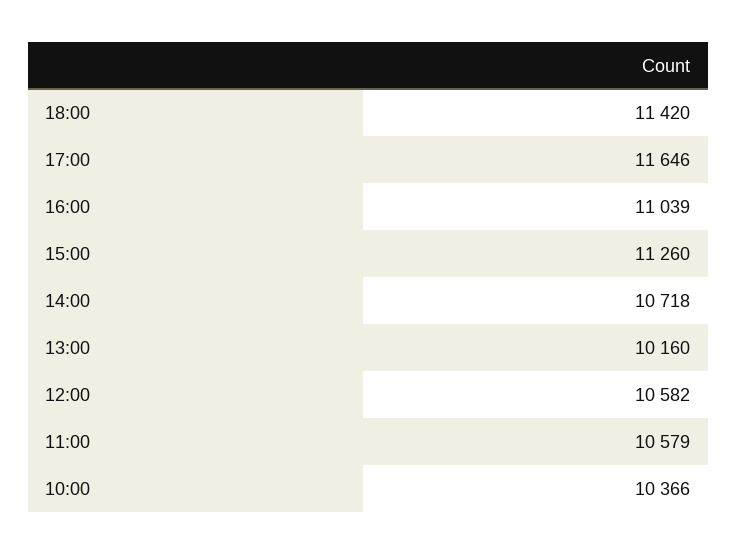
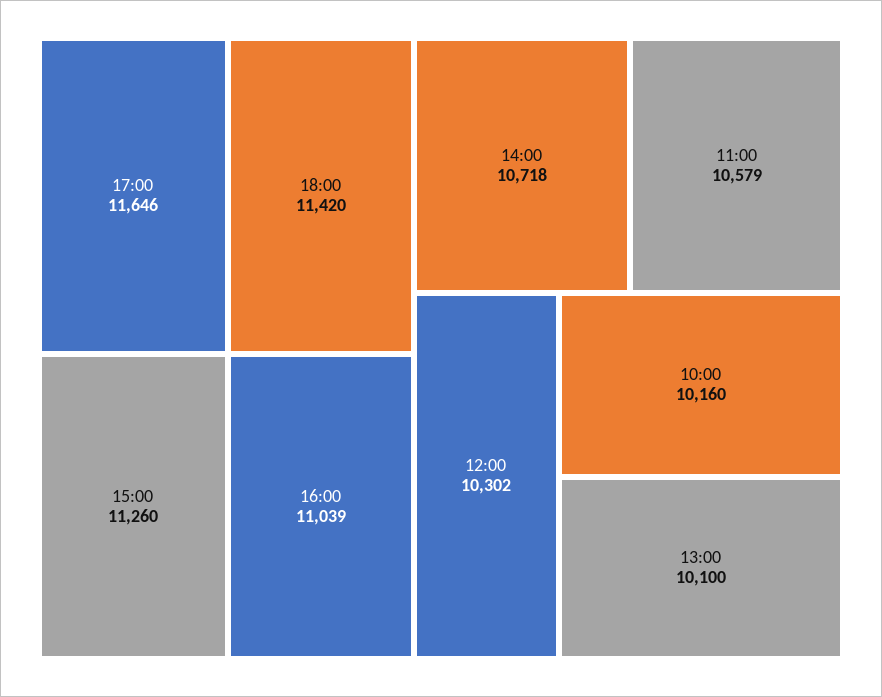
13:00: 10160 -> 10100
12:00: 10582 -> 10302
10:00: 10366 -> 10160

